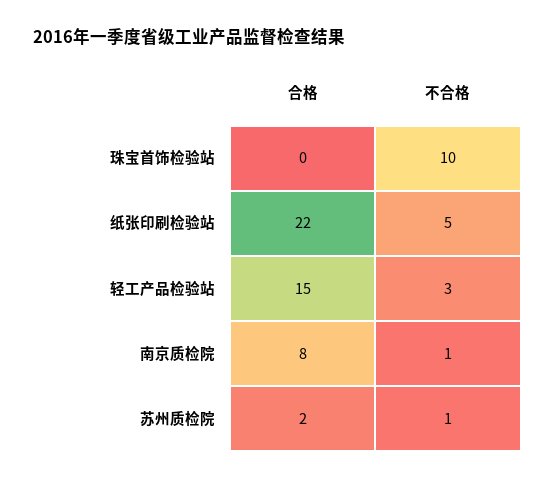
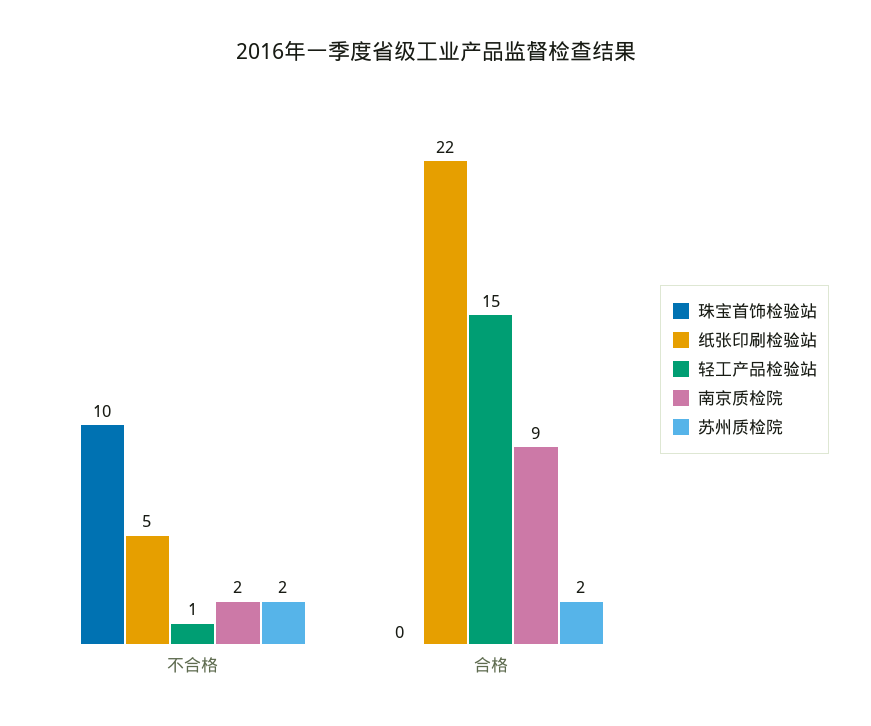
轻工产品检验站, 不合格: 3 -> 1
南京质检院, 合格: 8 -> 9
南京质检院, 不合格: 1 -> 2
苏州质检院, 不合格: 1 -> 2

